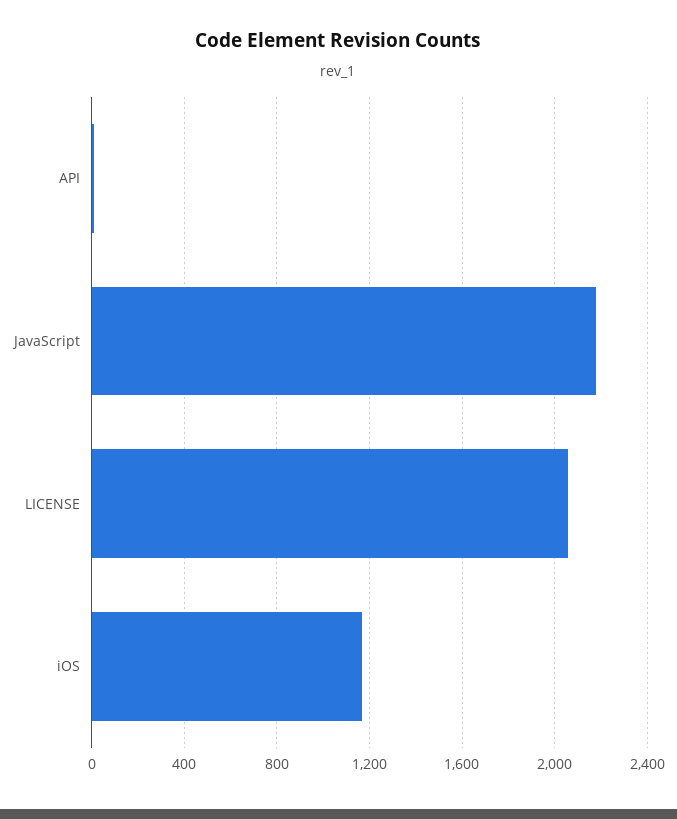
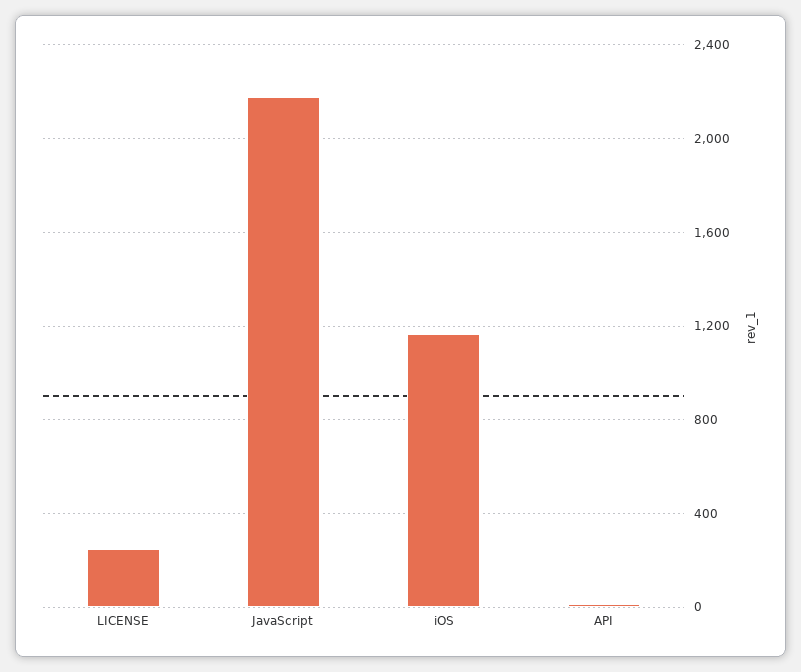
LICENSE: 2050 -> 250

